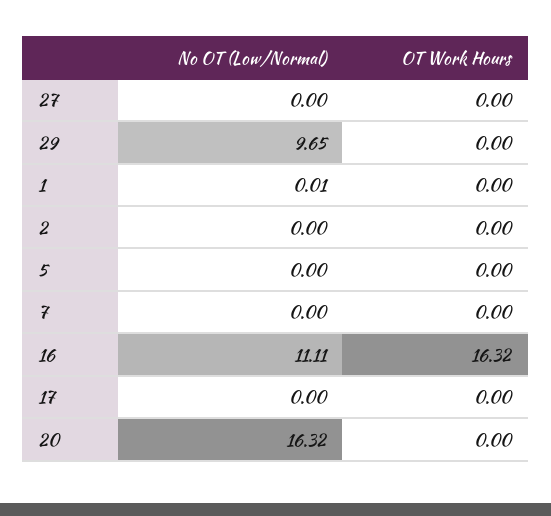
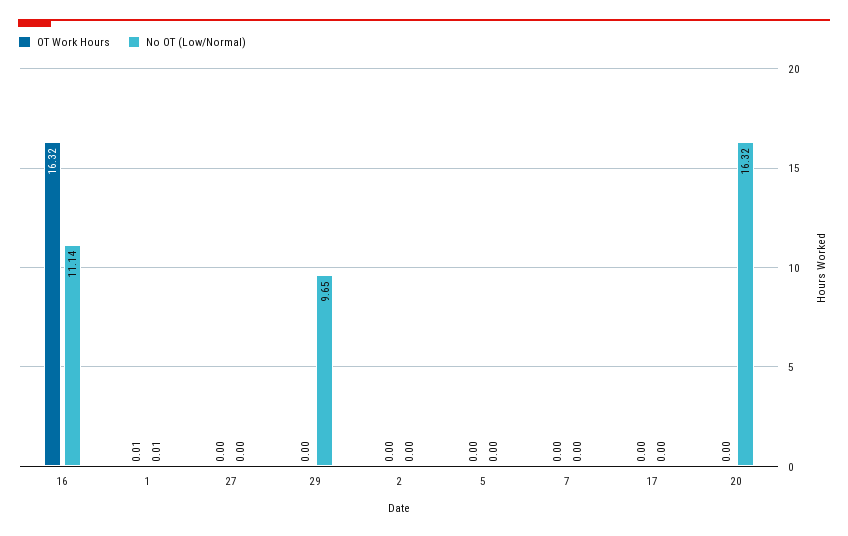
OT Work Hours, 1: 0 -> 0.01
No OT (Low/Normal), 16: 11.11 -> 11.14

